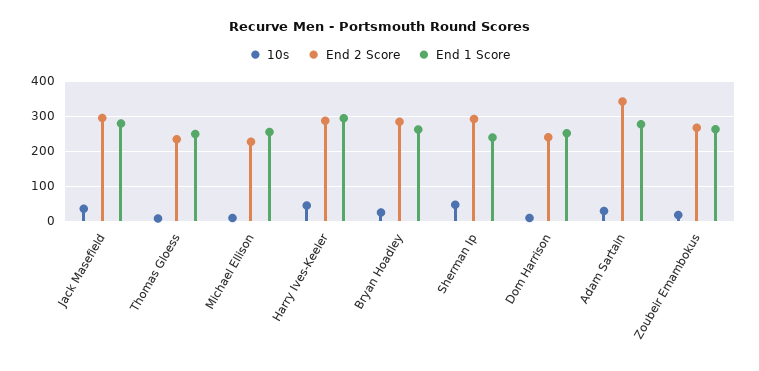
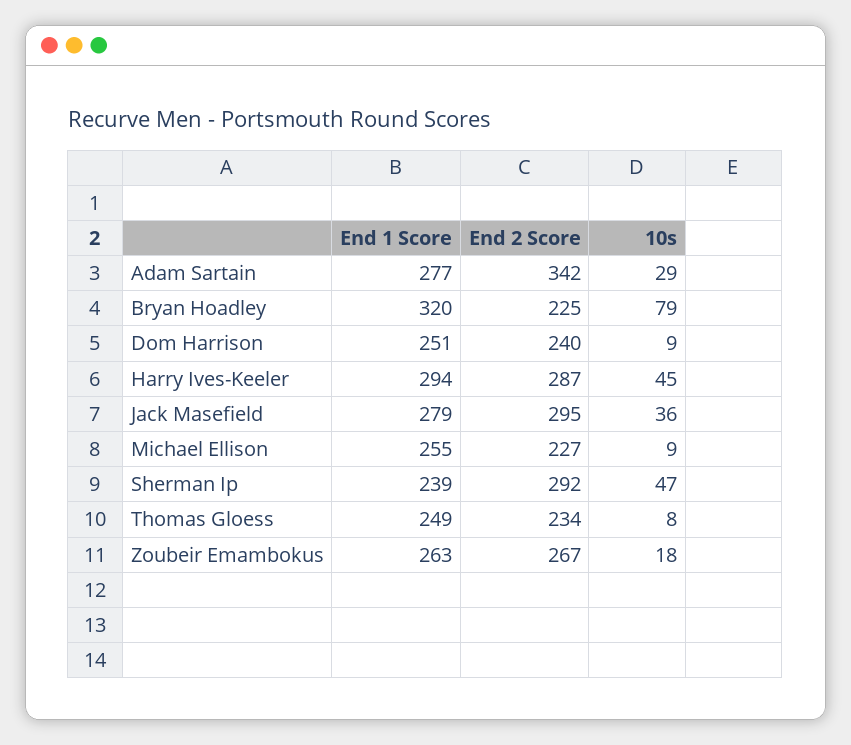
10s, Bryan Hoadley: 20 -> 79
End 2 Score, Bryan Hoadley: 280 -> 225
End 1 Score, Bryan Hoadley: 260 -> 320

